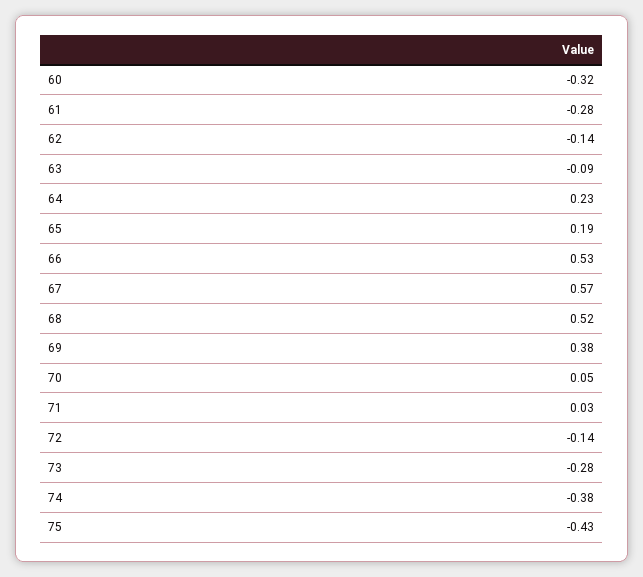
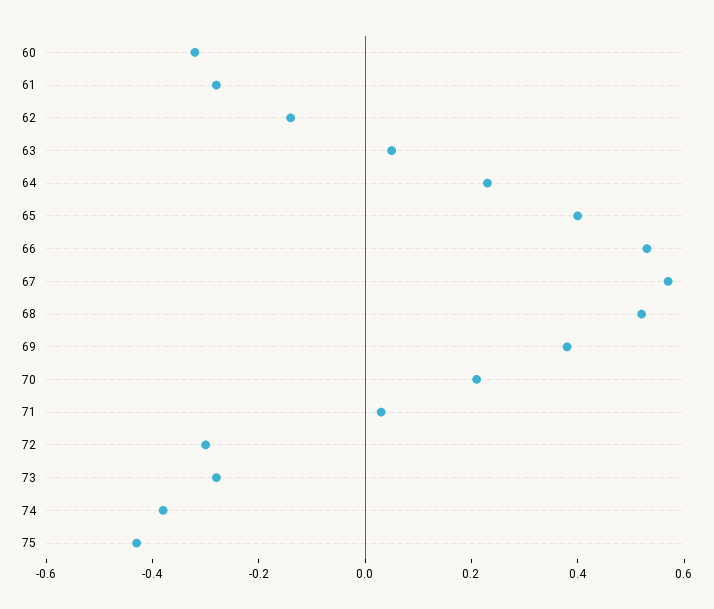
63: -0.09 -> 0.05
65: 0.19 -> 0.4
70: 0.05 -> 0.2
72: -0.14 -> -0.3

